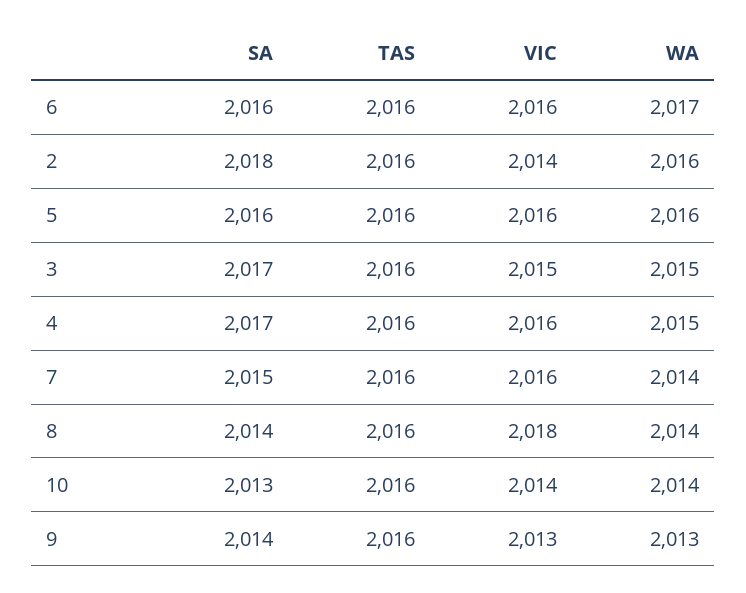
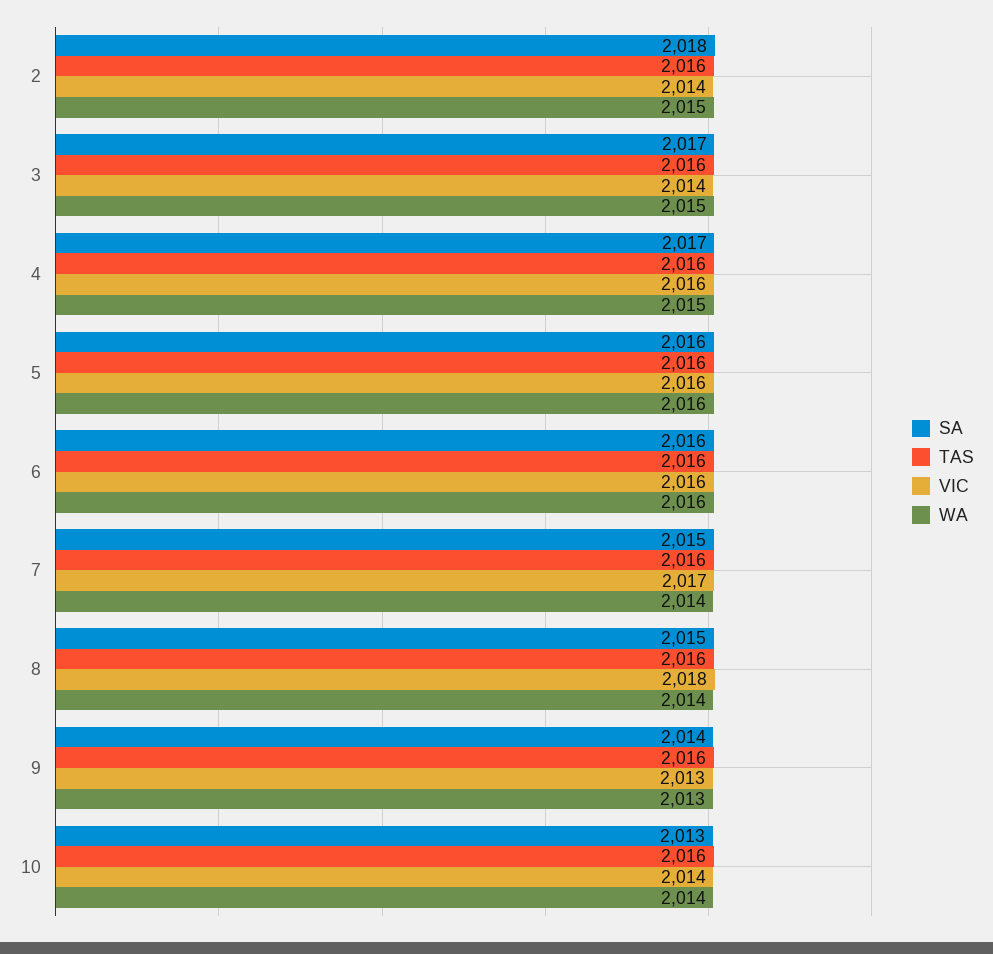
WA, 6: 2017 -> 2016
WA, 2: 2016 -> 2015
VIC, 3: 2015 -> 2014
VIC, 7: 2016 -> 2017
SA, 8: 2014 -> 2015

